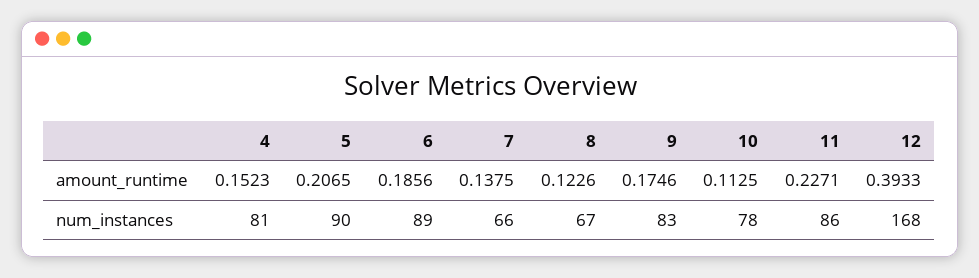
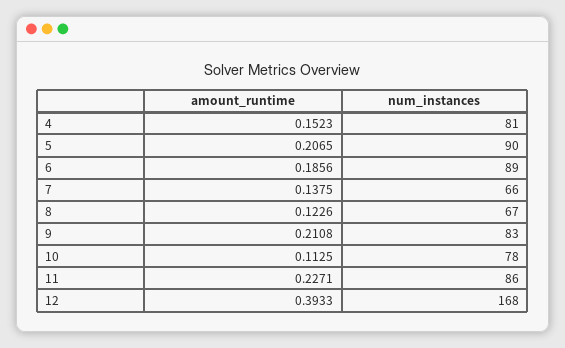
9, amount_runtime: 0.1746 -> 0.2108

